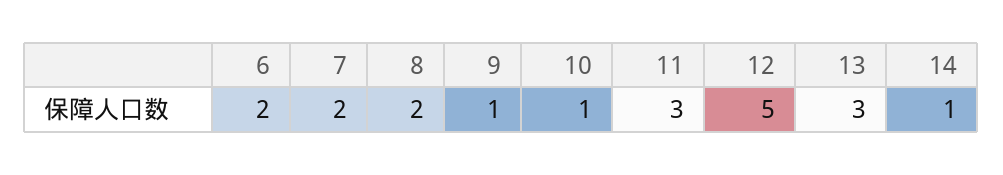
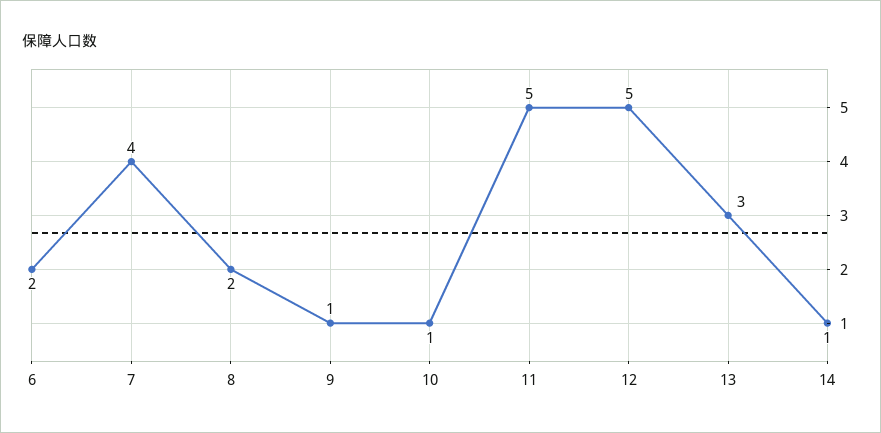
7: 2 -> 4
11: 3 -> 5

